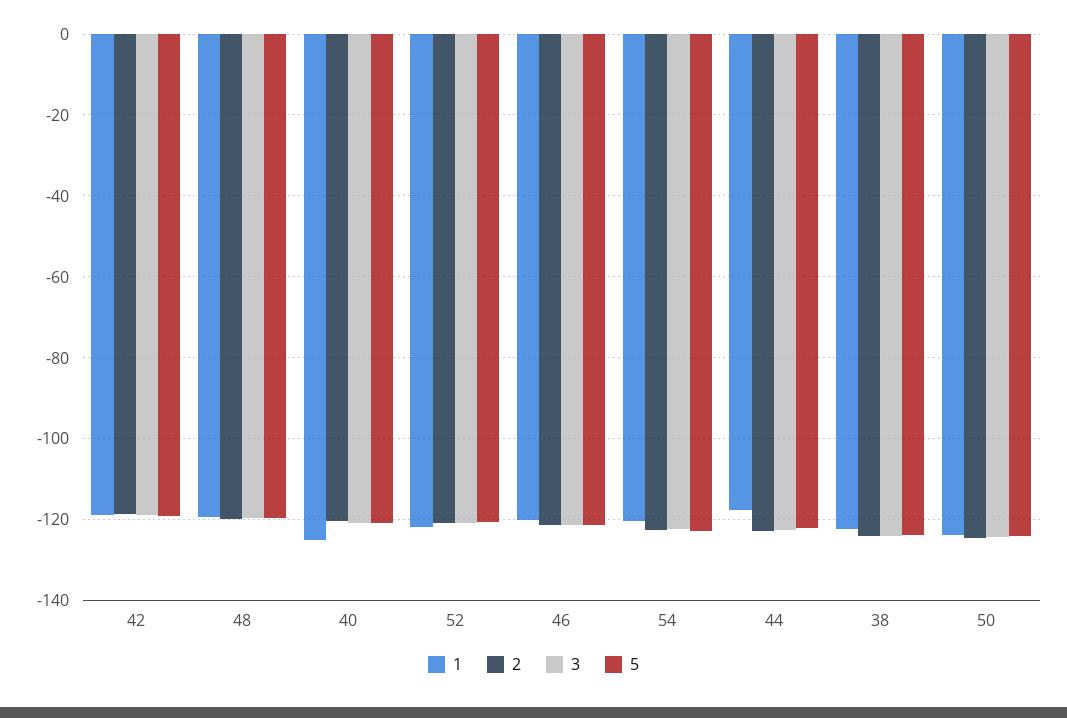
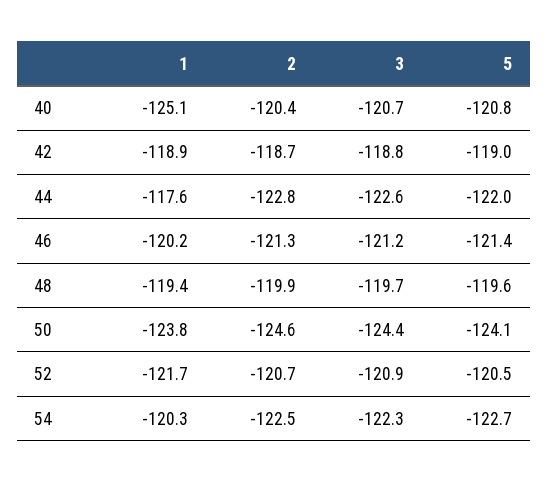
1, 38: -122 -> none
2, 38: -124 -> none
3, 38: -124 -> none
5, 38: -124 -> none

